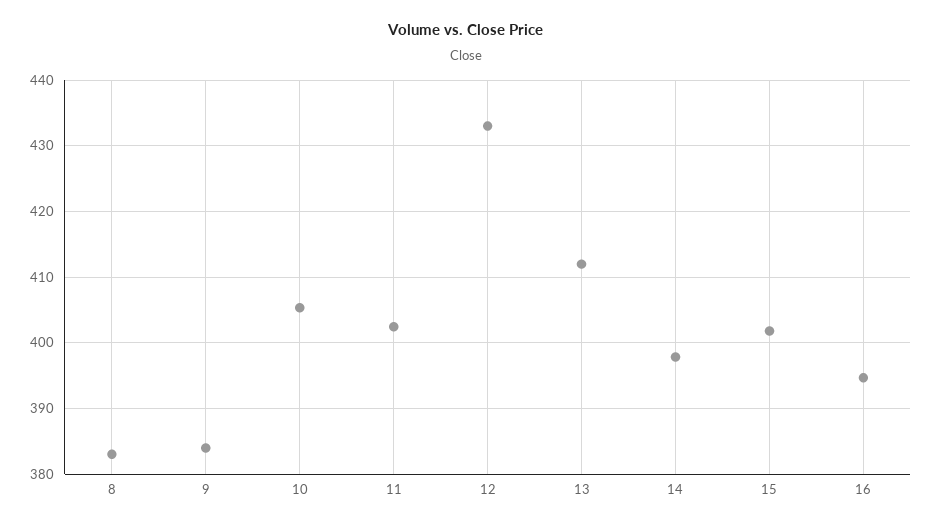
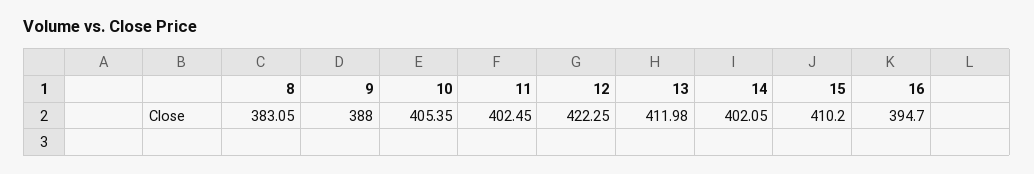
9: 384 -> 388
12: 433 -> 422.25
14: 398 -> 402.05
15: 402 -> 410.2

